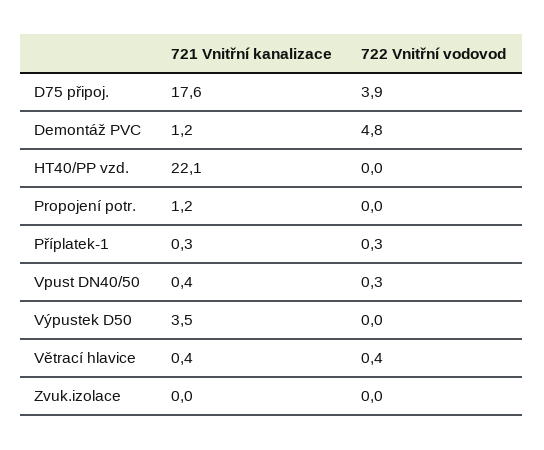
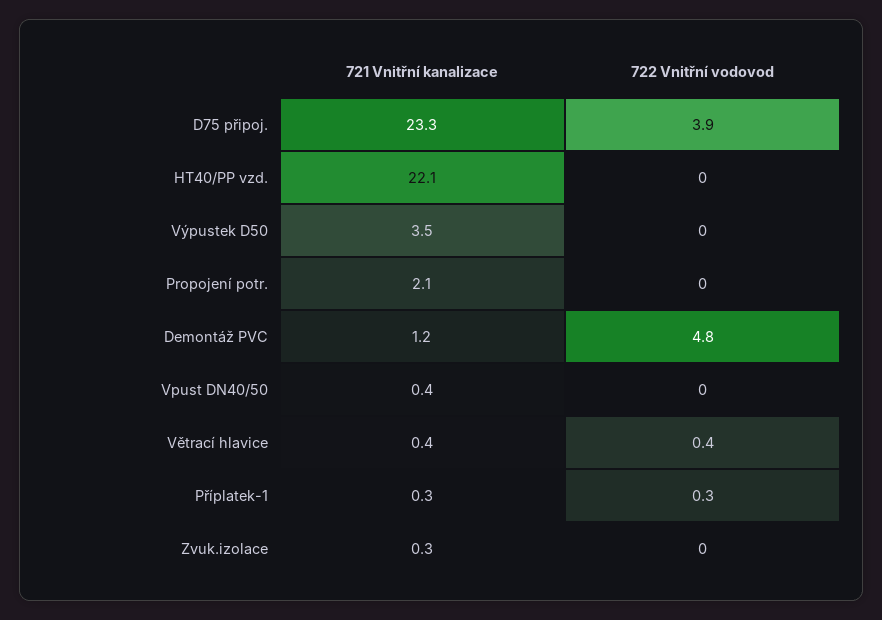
721 Vnitřní kanalizace, D75 připoj.: 17.6 -> 23.3
721 Vnitřní kanalizace, Propojení potr.: 1.2 -> 2.1
722 Vnitřní vodovod, Vpust DN40/50: 0.3 -> 0
721 Vnitřní kanalizace, Zvuk.izolace: 0 -> 0.3

